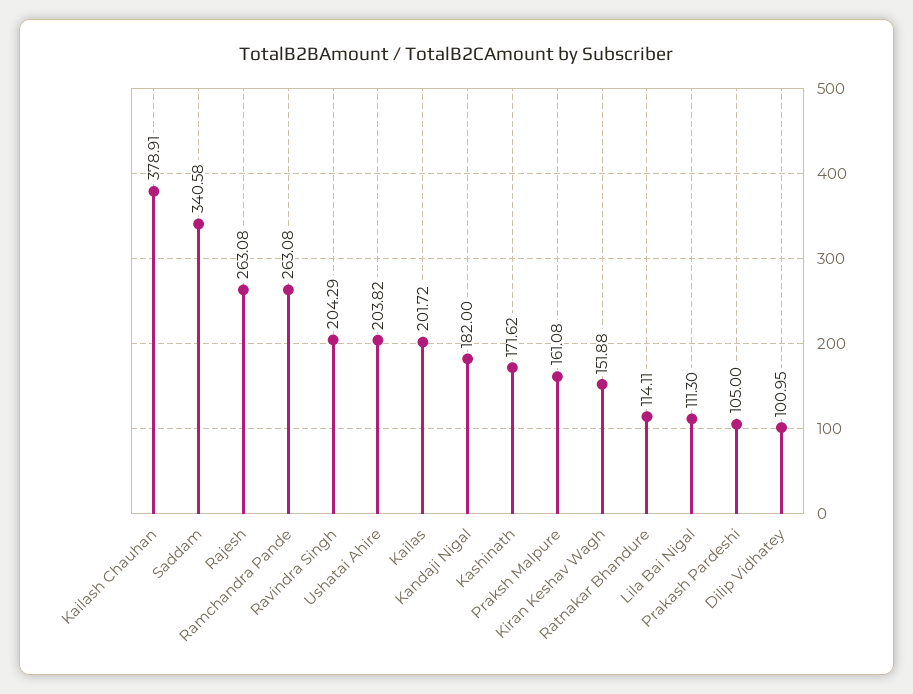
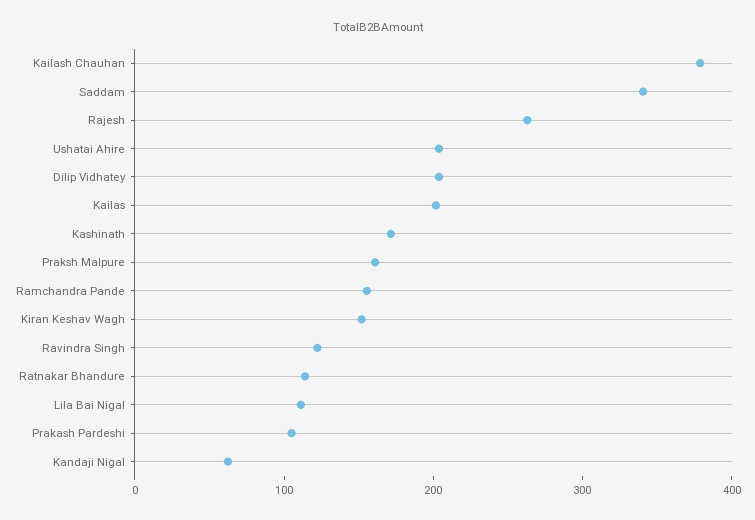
Ramchandra Pande: 263.08 -> 160
Ravindra Singh: 204.29 -> 120
Kandaji Nigal: 182 -> 60
Dilip Vidhatey: 100.95 -> 200

